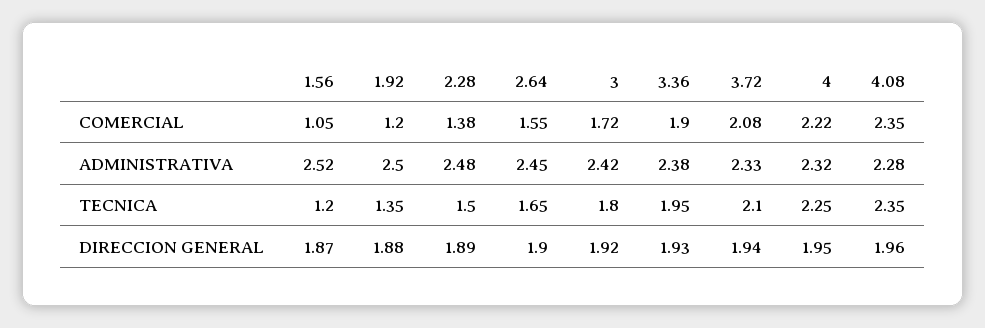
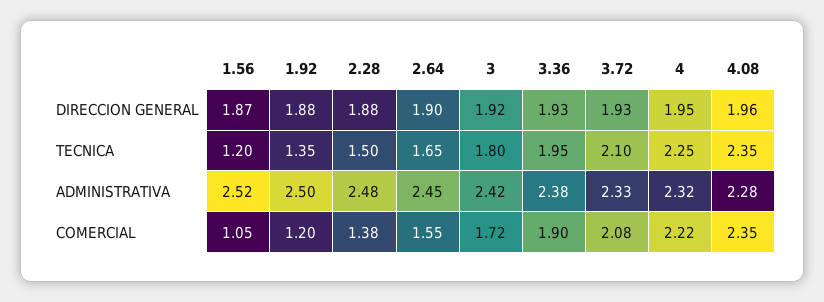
2.28, DIRECCION GENERAL: 1.89 -> 1.88
3.72, DIRECCION GENERAL: 1.94 -> 1.93

